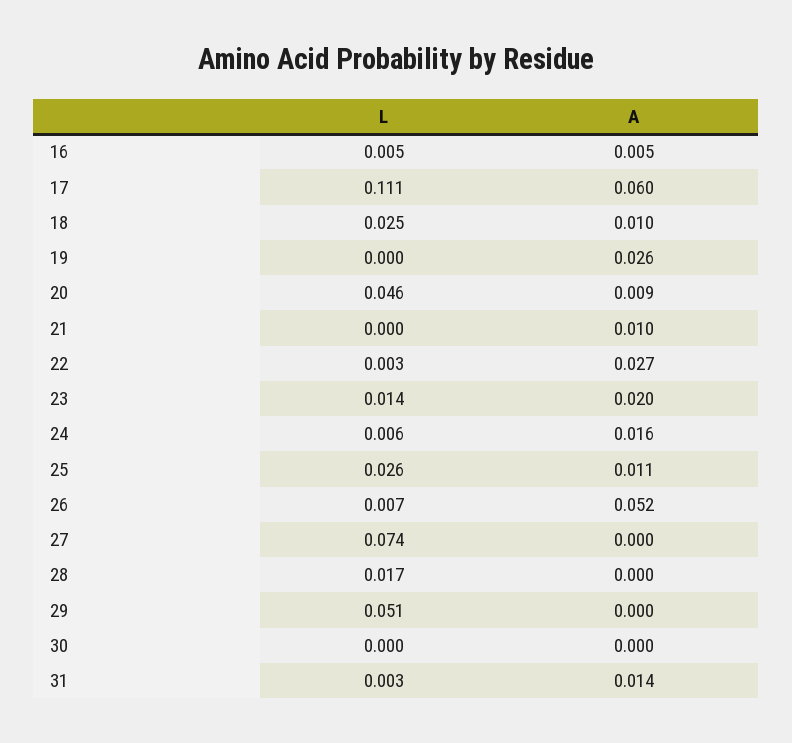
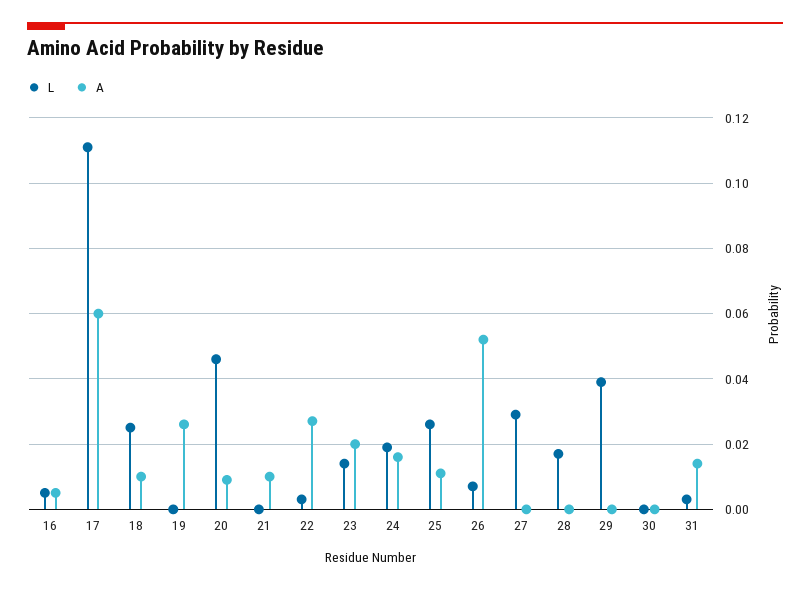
L, 24: 0.006 -> 0.02
L, 27: 0.074 -> 0.03
L, 29: 0.051 -> 0.04

